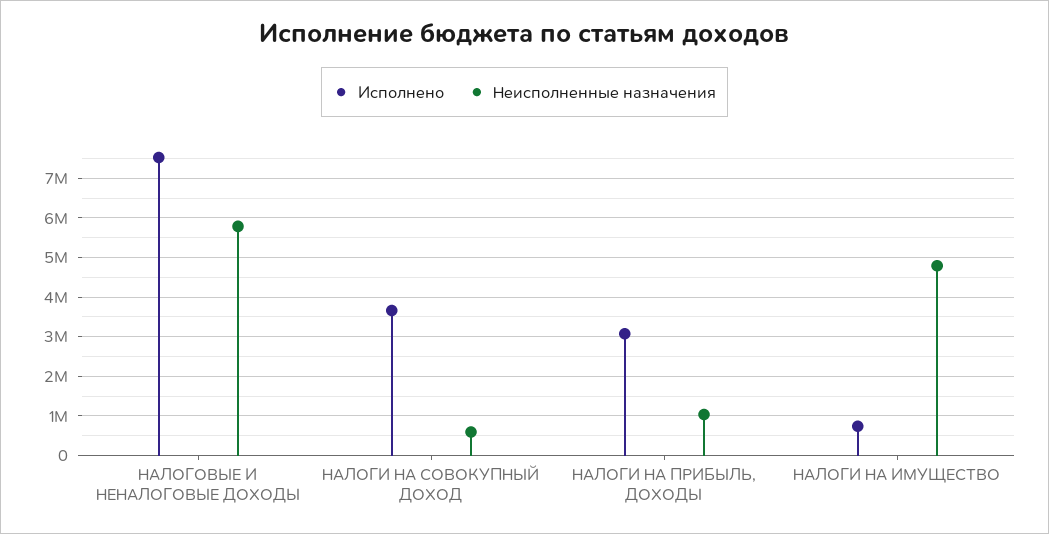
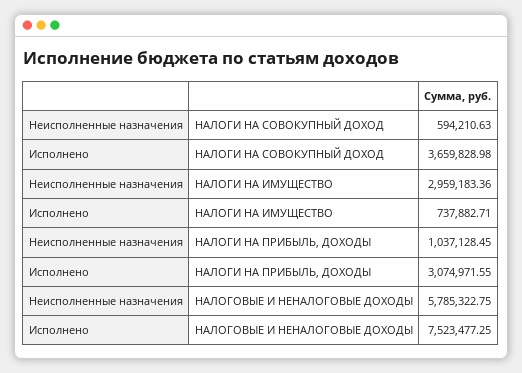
Неисполненные назначения, НАЛОГИ НА ИМУЩЕСТВО: 4800000 -> 2959183.36

